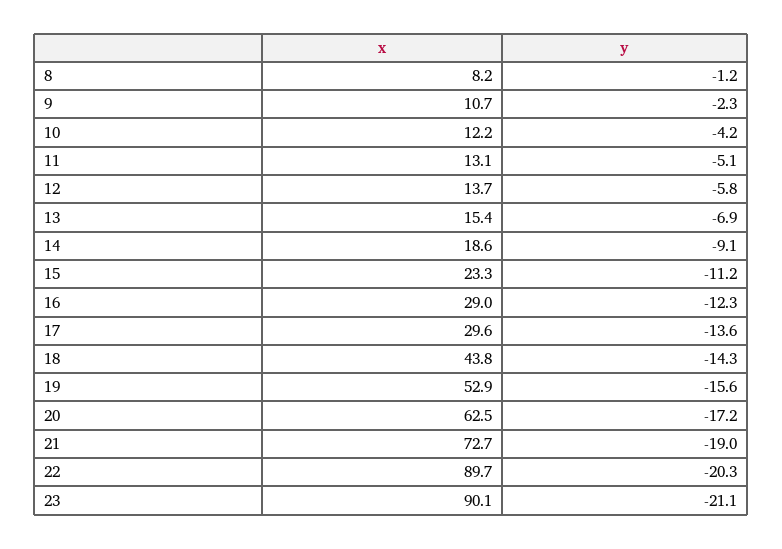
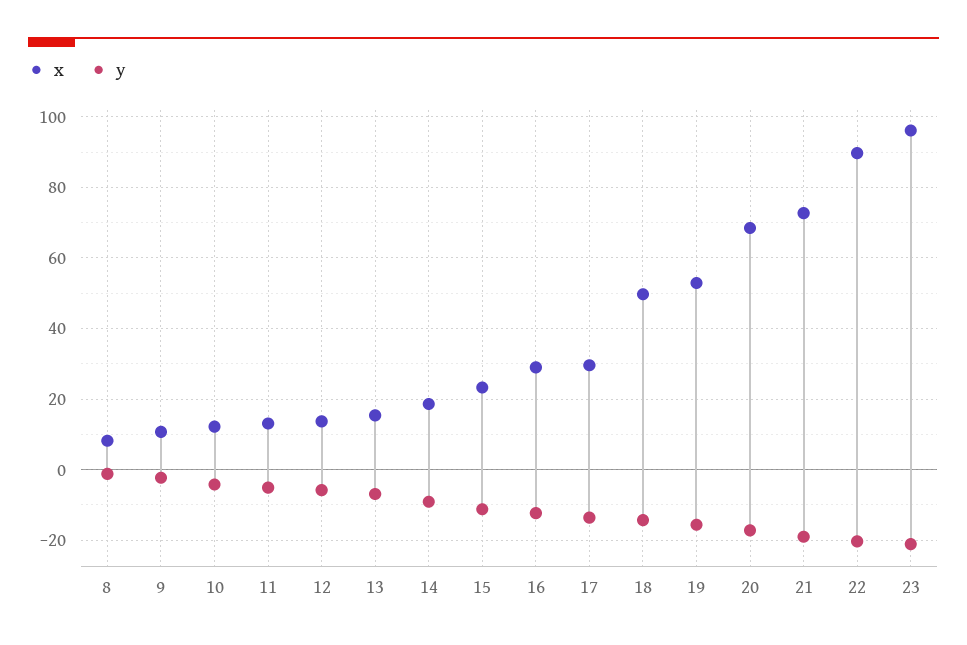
x, 18: 43.8 -> 50
x, 20: 62.5 -> 68
x, 23: 90.1 -> 96

